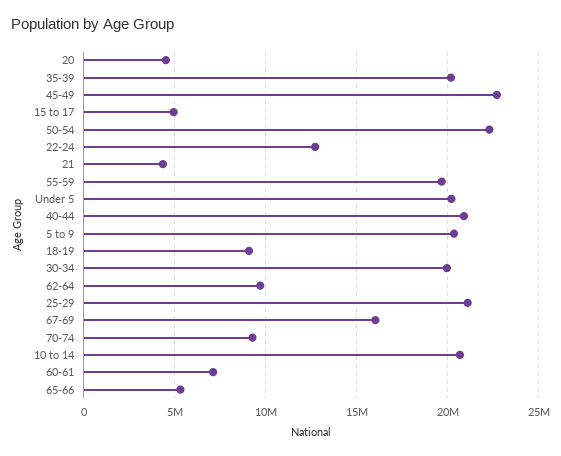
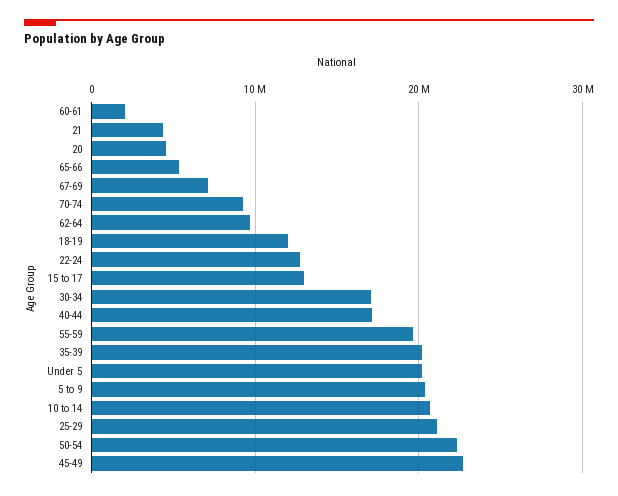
15 to 17: 5000000 -> 13000000
40-44: 21000000 -> 17000000
18-19: 9000000 -> 12000000
30-34: 20000000 -> 17000000
67-69: 16000000 -> 7000000
60-61: 7000000 -> 2000000

